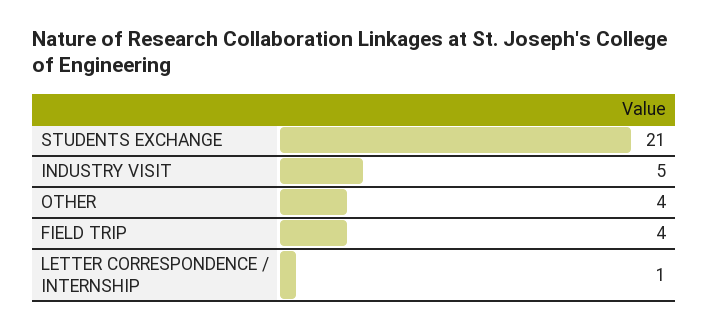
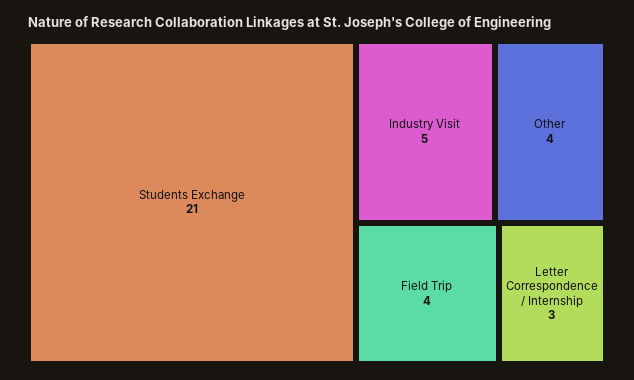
LETTER CORRESPONDENCE / INTERNSHIP: 1 -> 3

